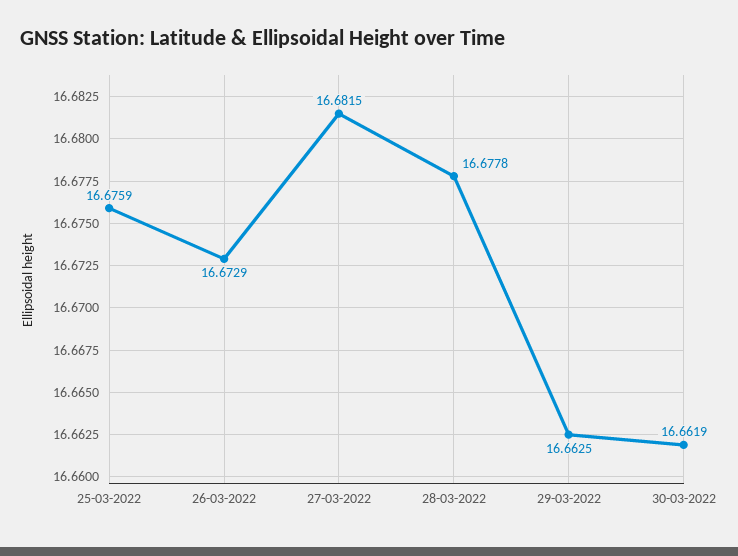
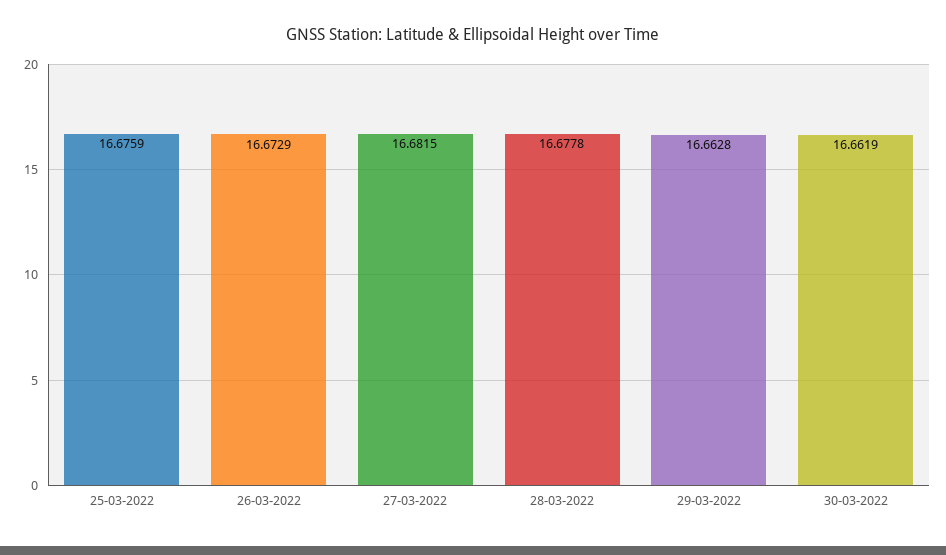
29-03-2022: 16.6625 -> 16.6628

